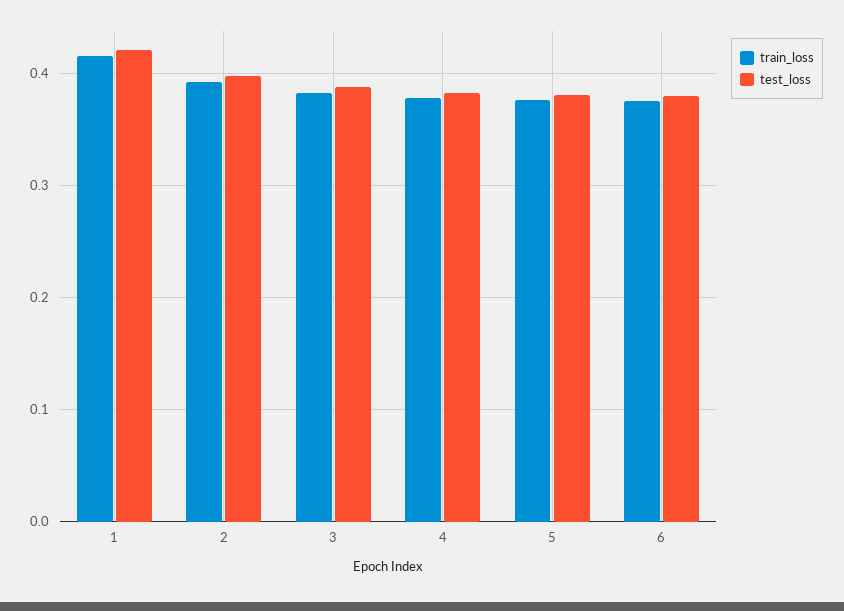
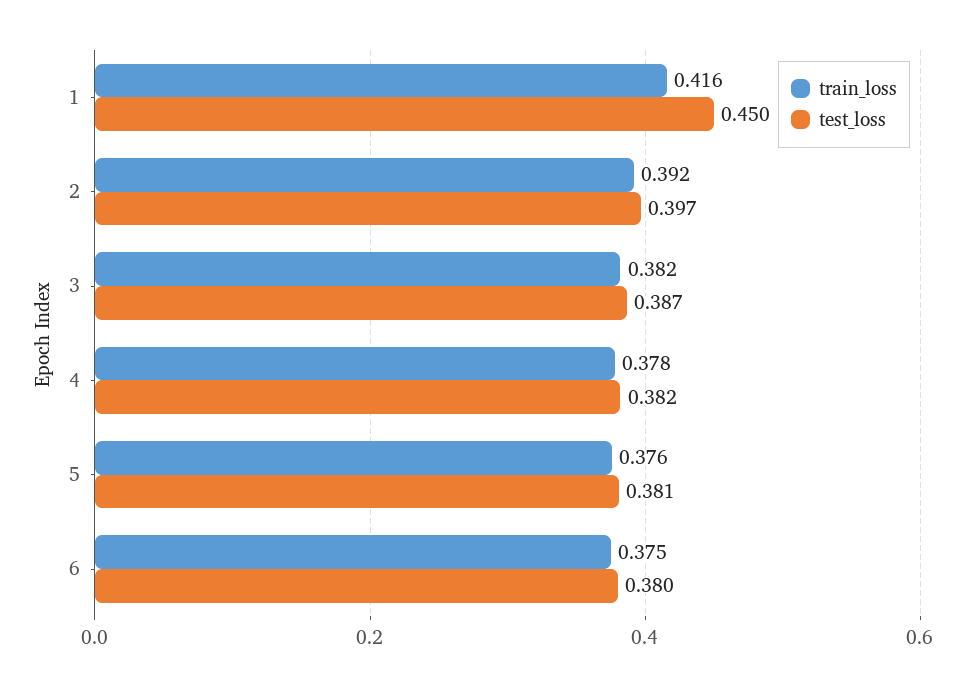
test_loss, 1: 0.42 -> 0.45

